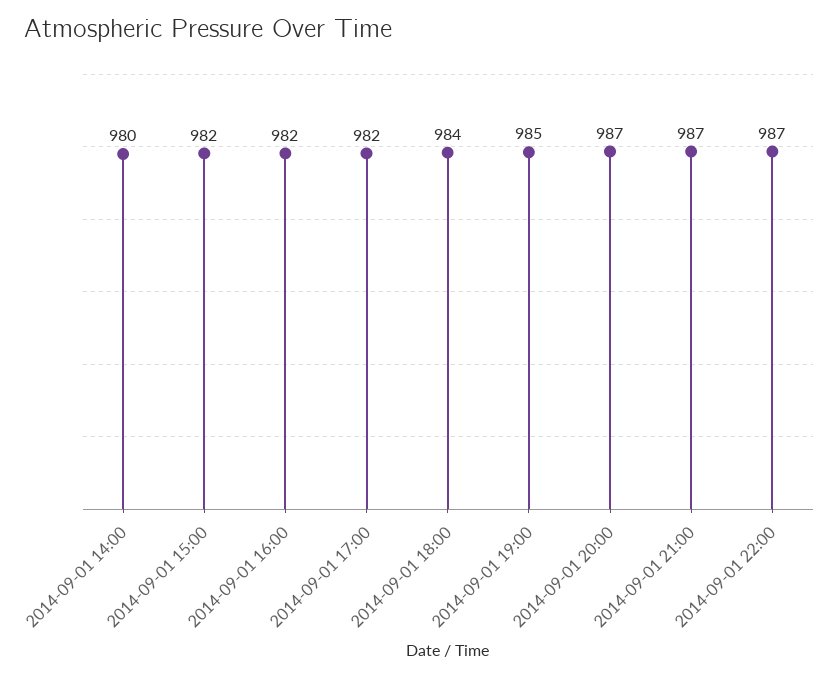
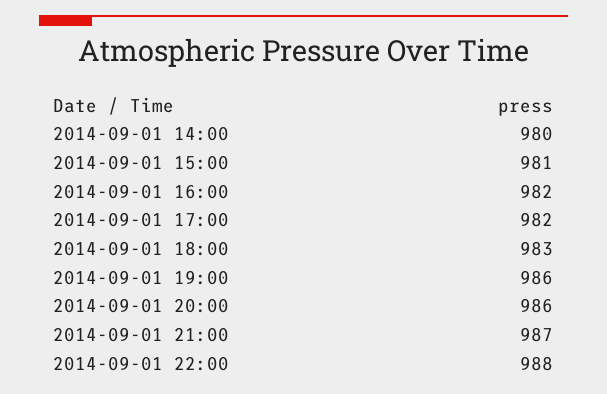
2014-09-01 15:00: 982 -> 981
2014-09-01 18:00: 984 -> 983
2014-09-01 19:00: 985 -> 986
2014-09-01 20:00: 987 -> 986
2014-09-01 22:00: 987 -> 988

